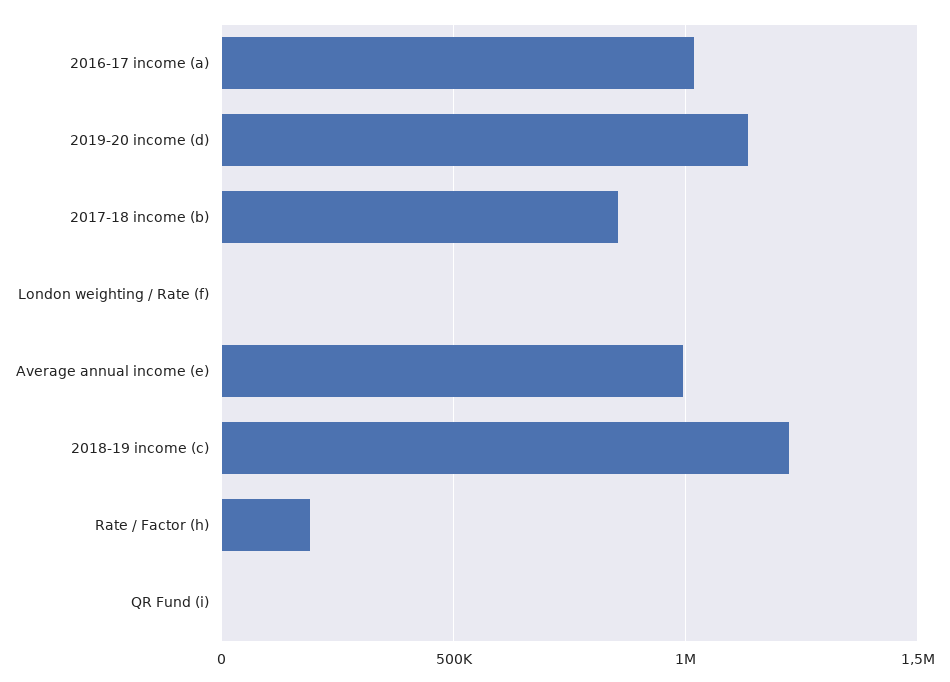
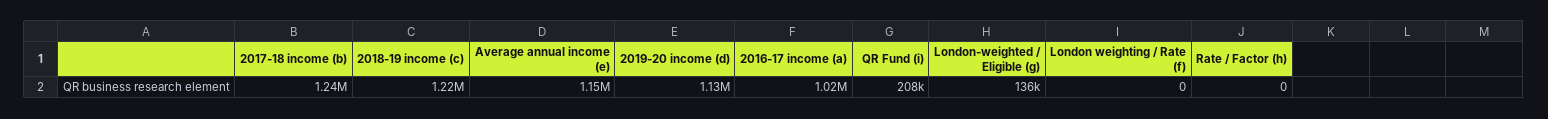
2017-18 income (b): 850000 -> 1240000
Average annual income (e): 1000000 -> 1150000
Rate / Factor (h): 200000 -> 0
QR Fund (i): 0 -> 208000
London-weighted / Eligible (g): none -> 136000

